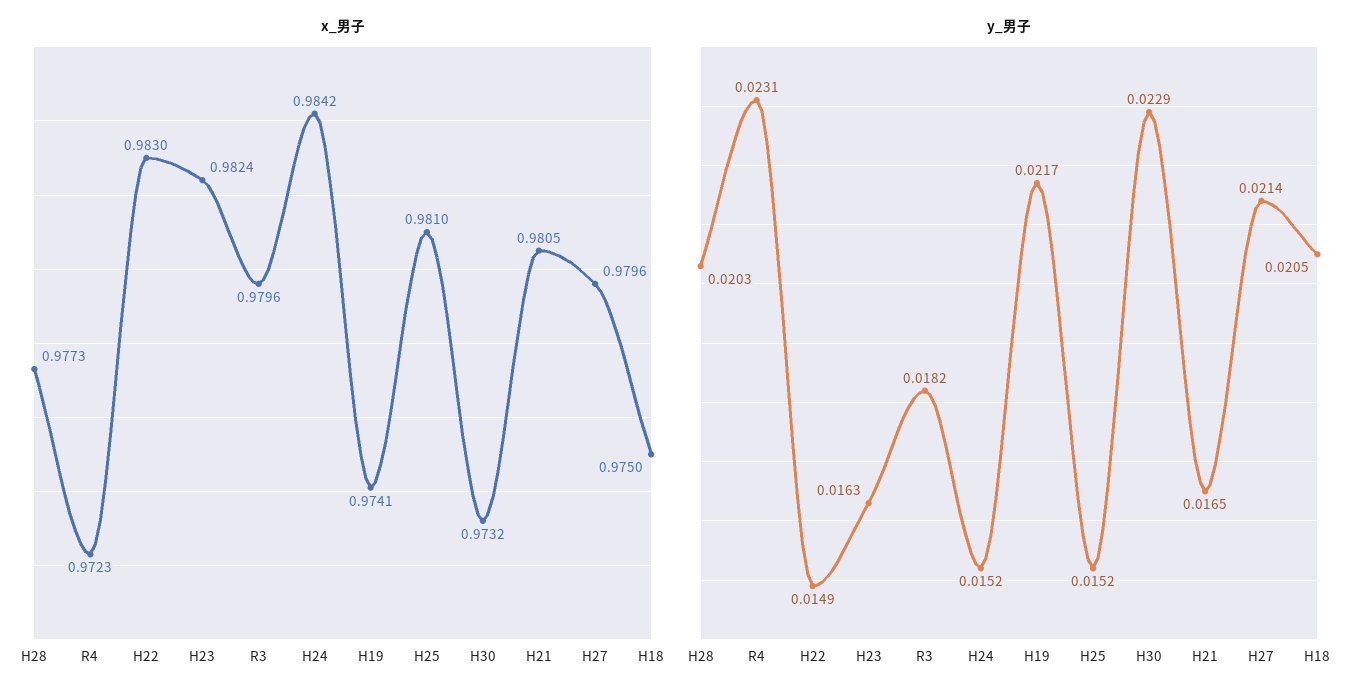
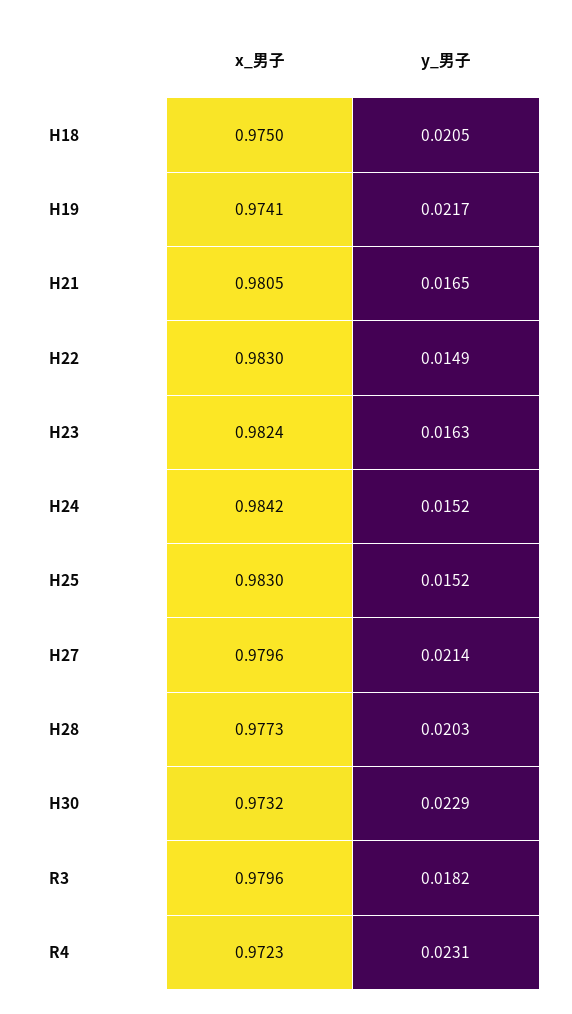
x_男子, H25: 0.981 -> 0.983

